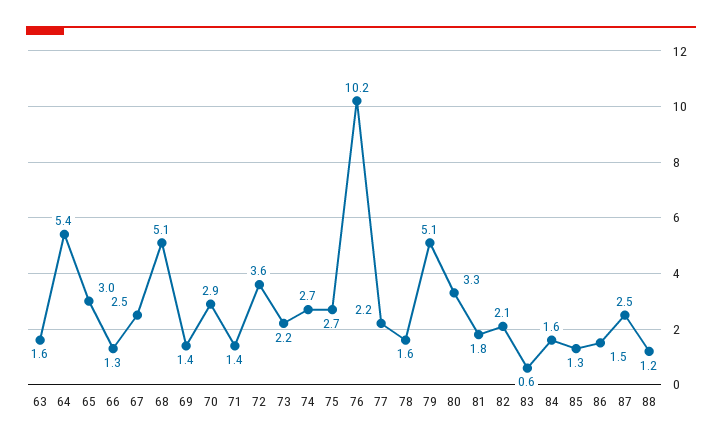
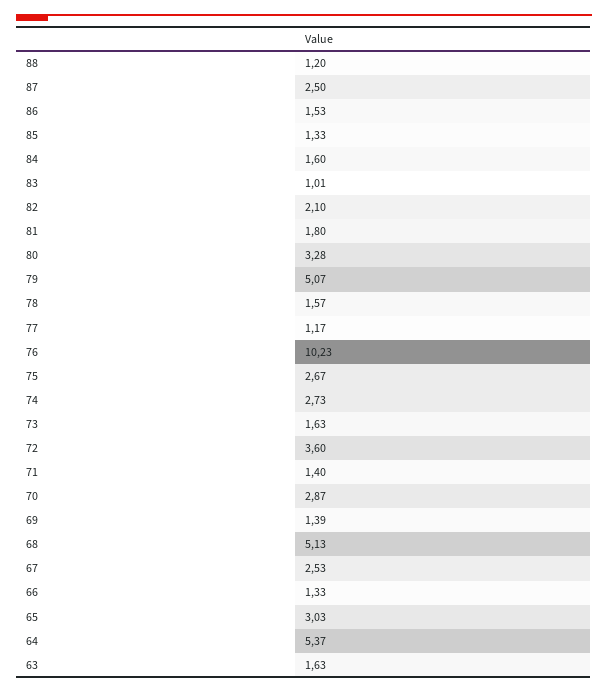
73: 2.2 -> 1.63
77: 2.2 -> 1.17
83: 0.6 -> 1.01

